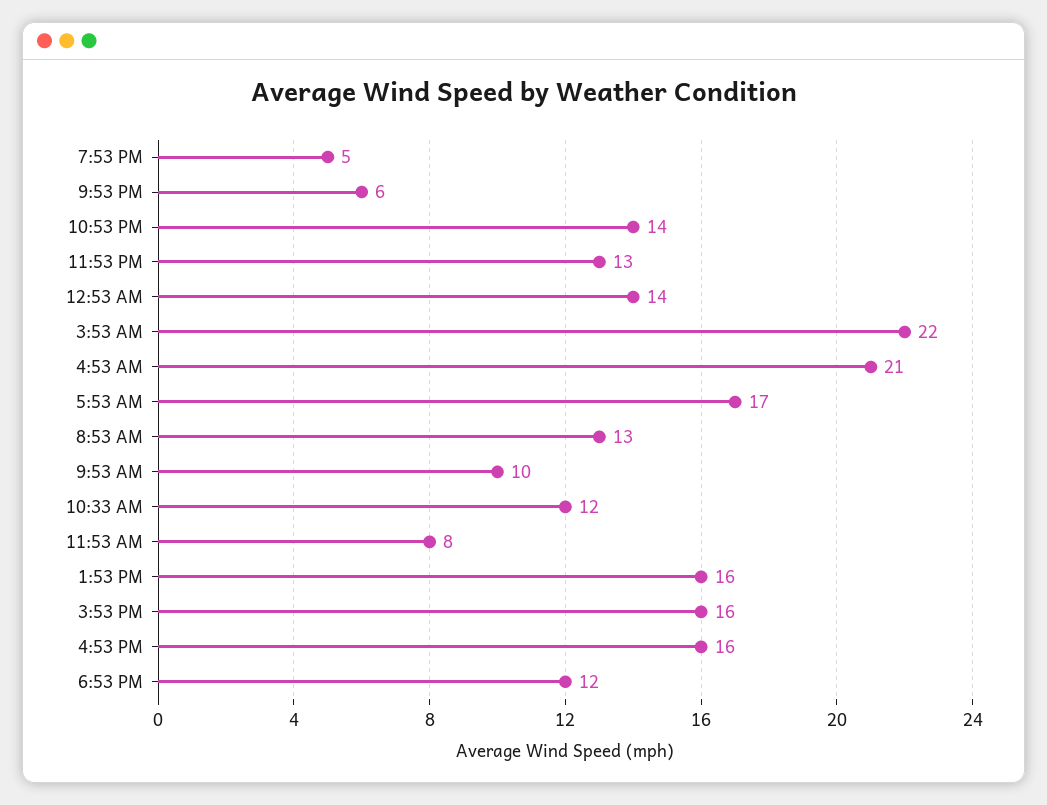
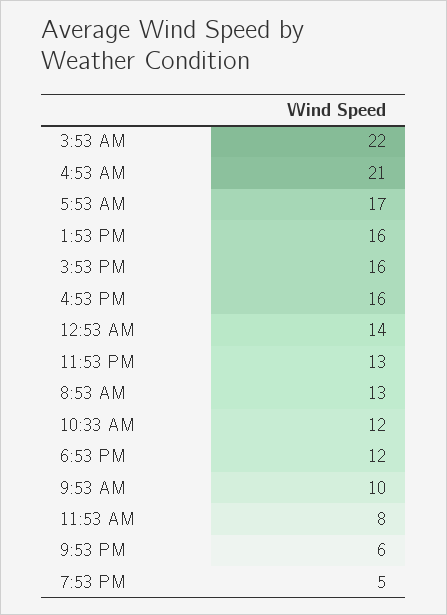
10:53 PM: 14 -> none

